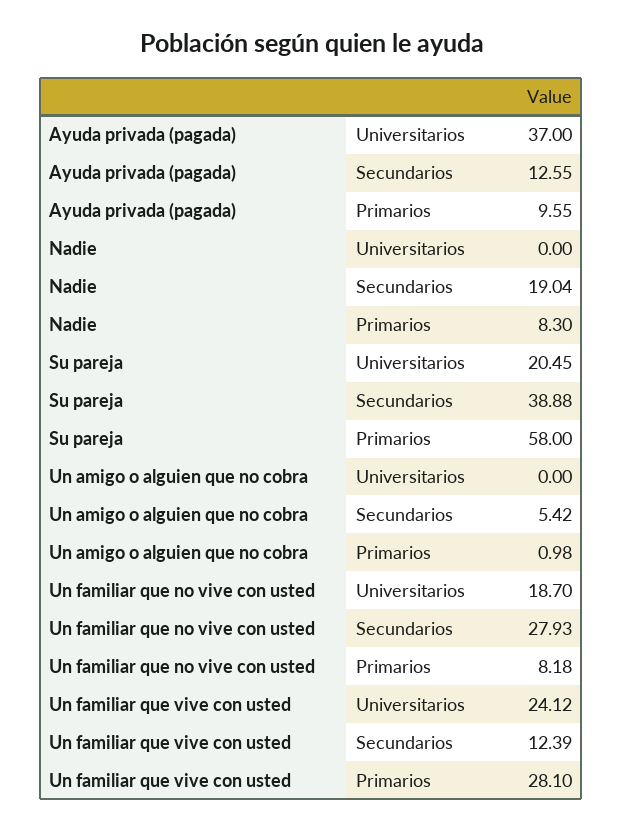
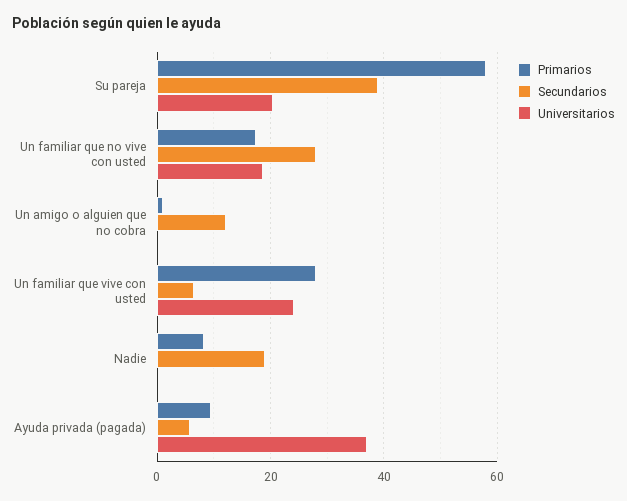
Secundarios, Ayuda privada (pagada): 12.55 -> 6
Secundarios, Un amigo o alguien que no cobra: 5.42 -> 12
Primarios, Un familiar que no vive con usted: 8.18 -> 18
Secundarios, Un familiar que vive con usted: 12.39 -> 6

